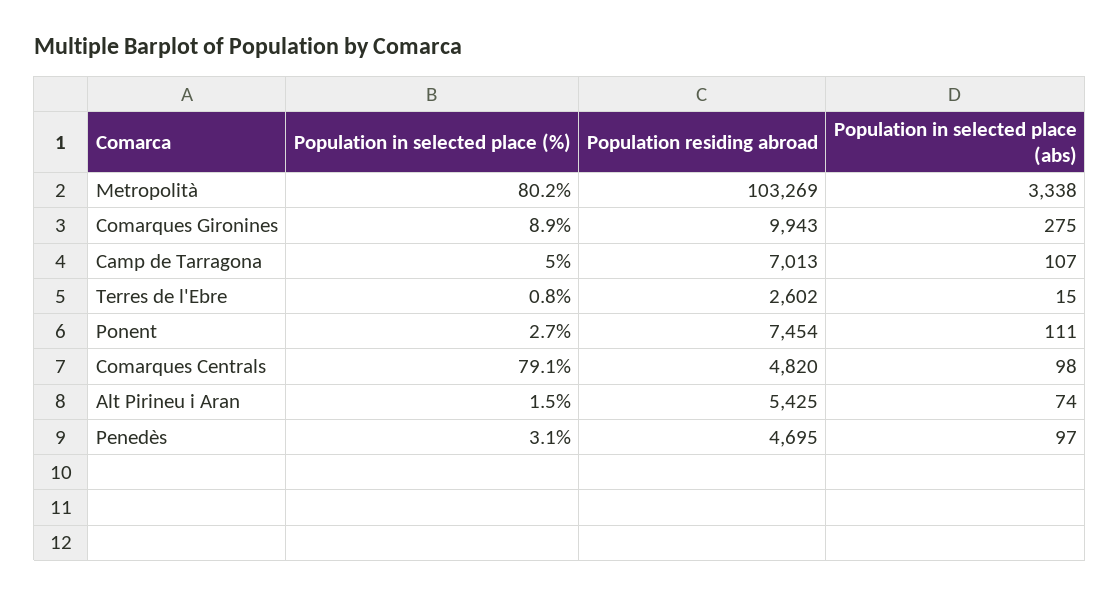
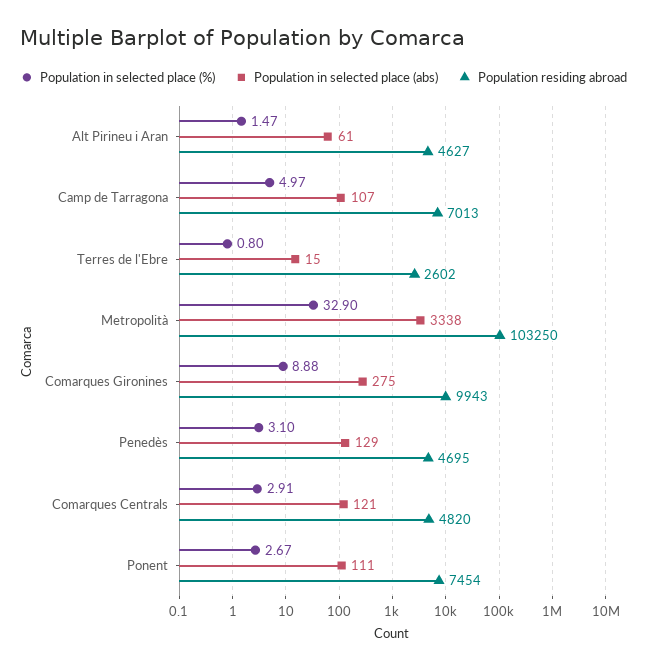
Population in selected place (%), Metropolità: 80.2 -> 32.9
Population residing abroad, Metropolità: 103269 -> 103250
Population in selected place (%), Comarques Centrals: 79.1 -> 2.91
Population in selected place (abs), Comarques Centrals: 98 -> 121
Population residing abroad, Alt Pirineu i Aran: 5425 -> 4627
Population in selected place (abs), Alt Pirineu i Aran: 74 -> 61
Population in selected place (abs), Penedès: 97 -> 129

